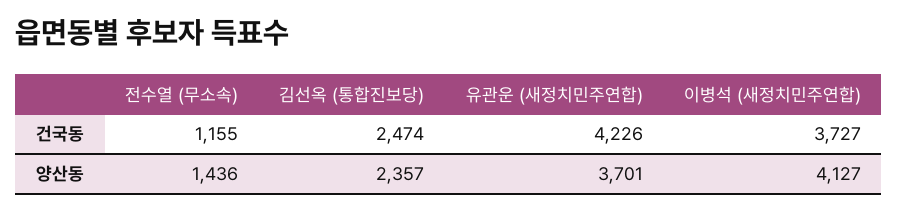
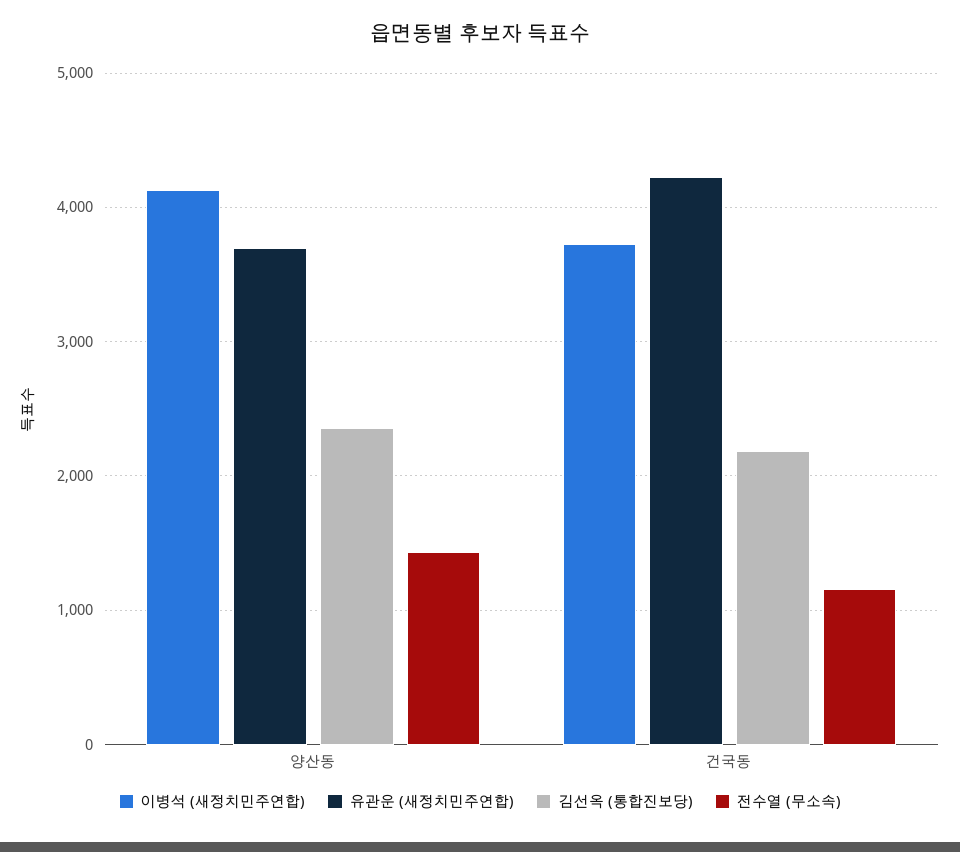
김선옥 (통합진보당), 건국동: 2474 -> 2200

